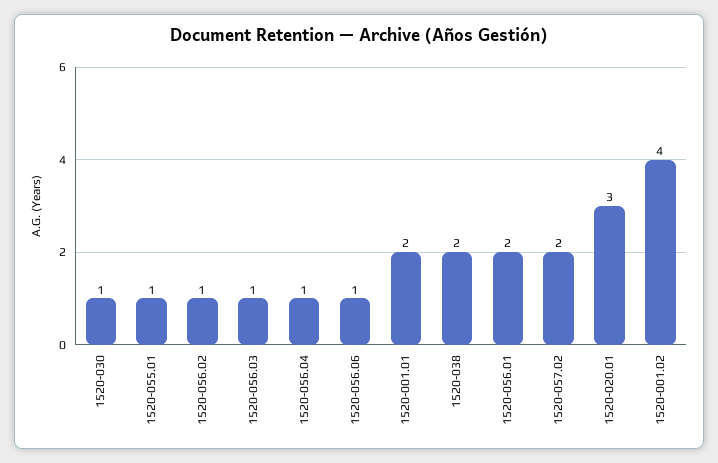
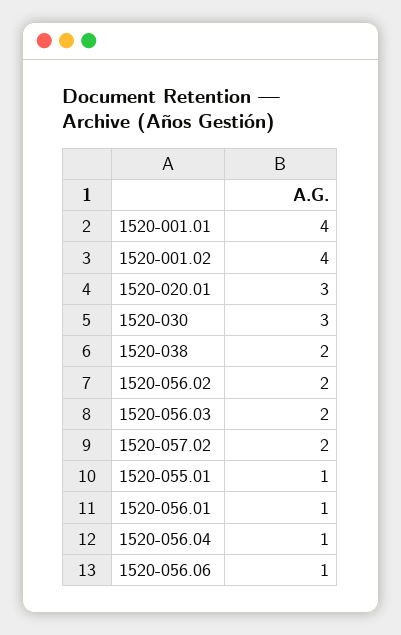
1520-030: 1 -> 3
1520-056.02: 1 -> 2
1520-056.03: 1 -> 2
1520-001.01: 2 -> 4
1520-056.01: 2 -> 1

